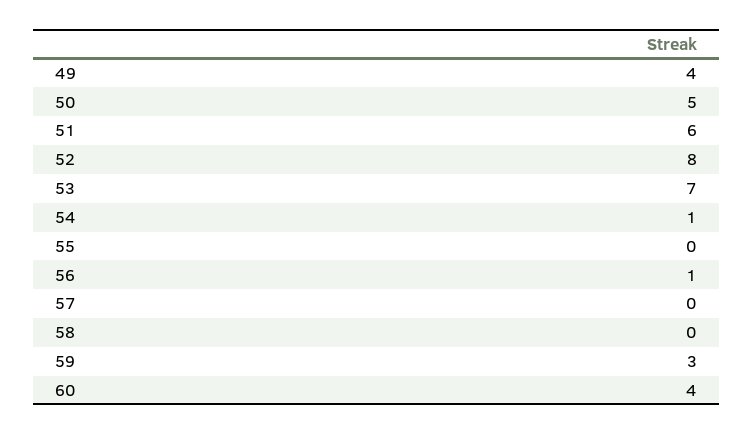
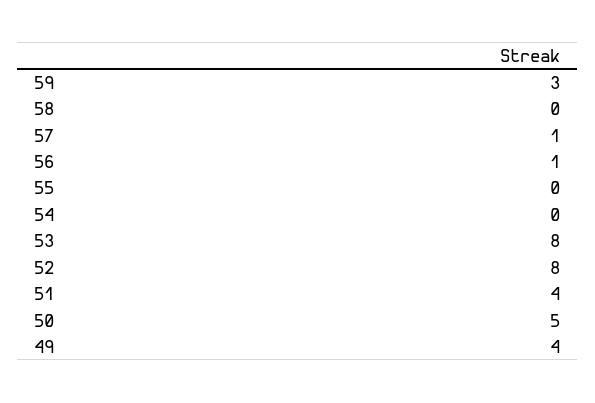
51: 6 -> 4
53: 7 -> 8
54: 1 -> 0
57: 0 -> 1
60: 4 -> none

